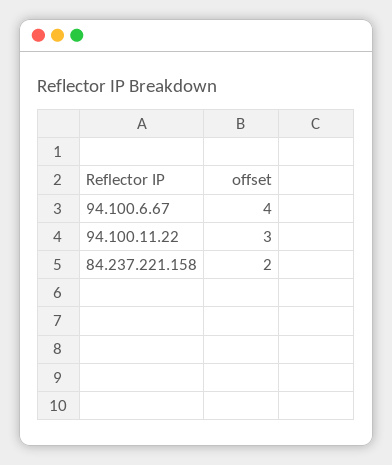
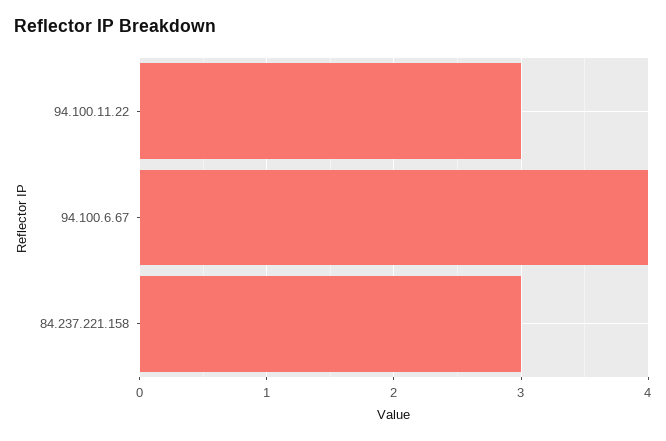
84.237.221.158: 2 -> 3

